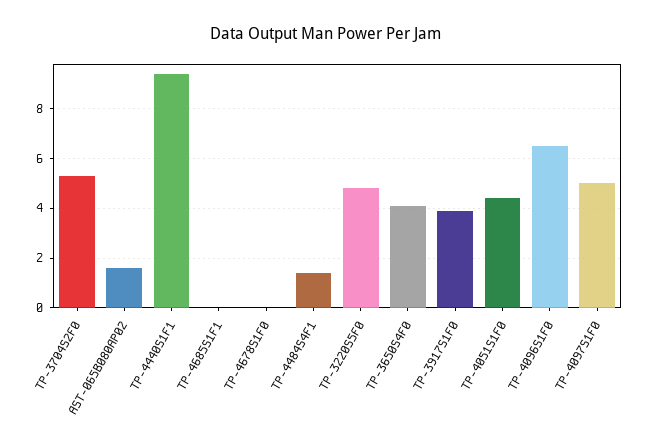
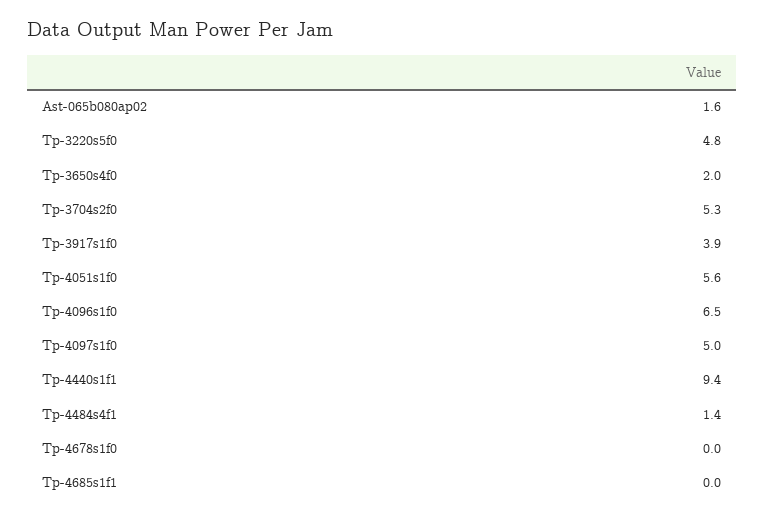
TP-3650S4F0: 4 -> 2
TP-4051S1F0: 4.5 -> 5.6

